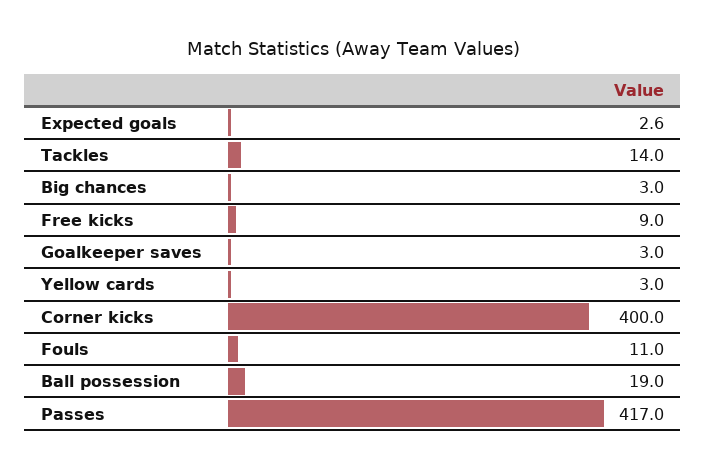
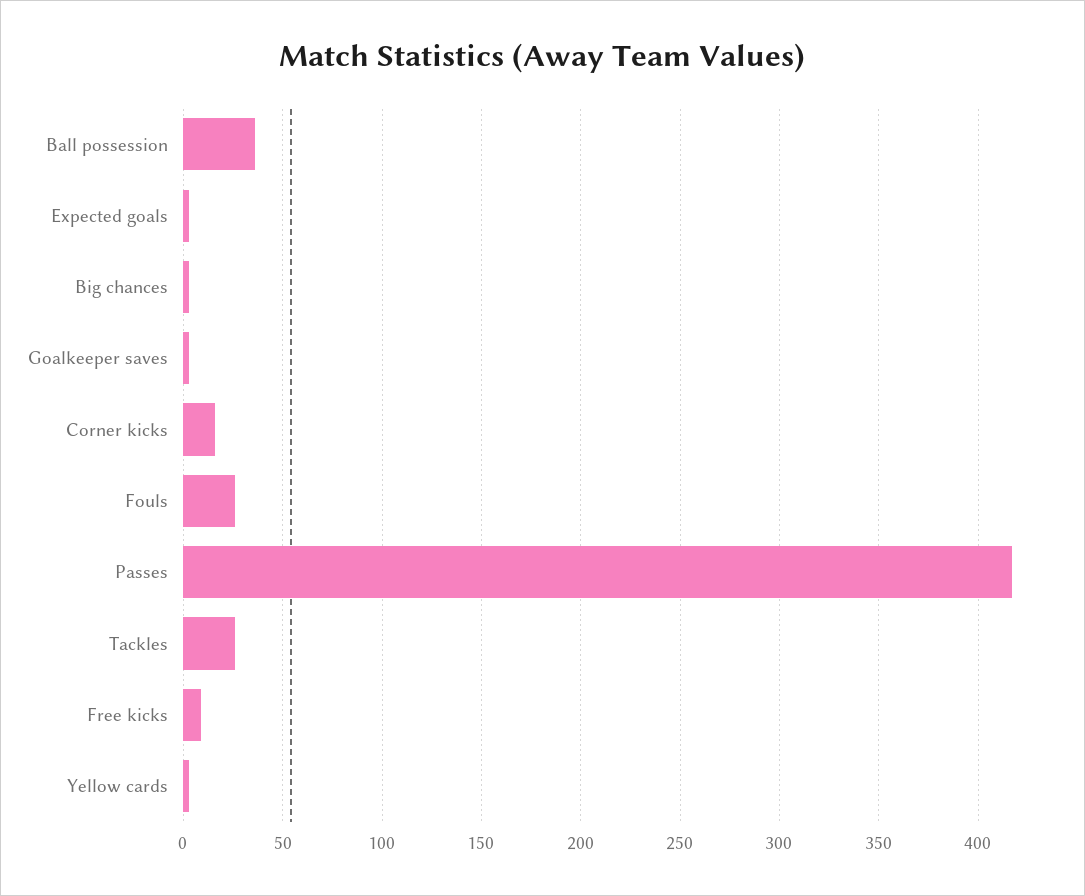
Tackles: 14 -> 25
Corner kicks: 400 -> 15
Fouls: 11 -> 25
Ball possession: 19 -> 35

